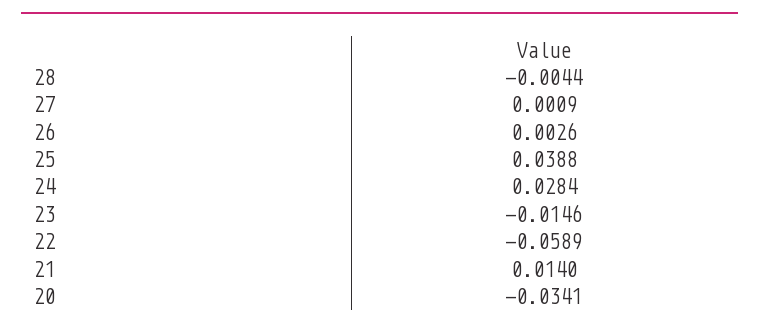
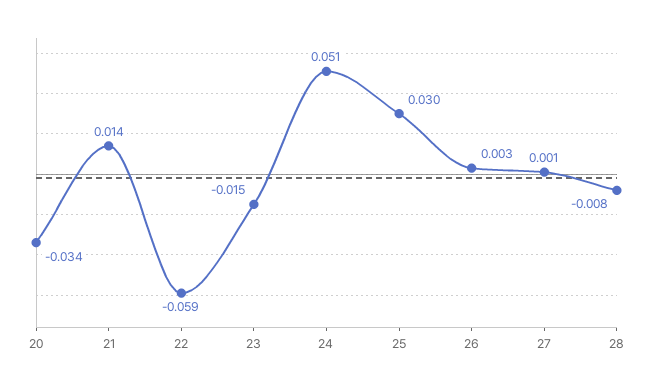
28: -0.0044 -> -0.008
25: 0.0388 -> 0.03
24: 0.0284 -> 0.051

